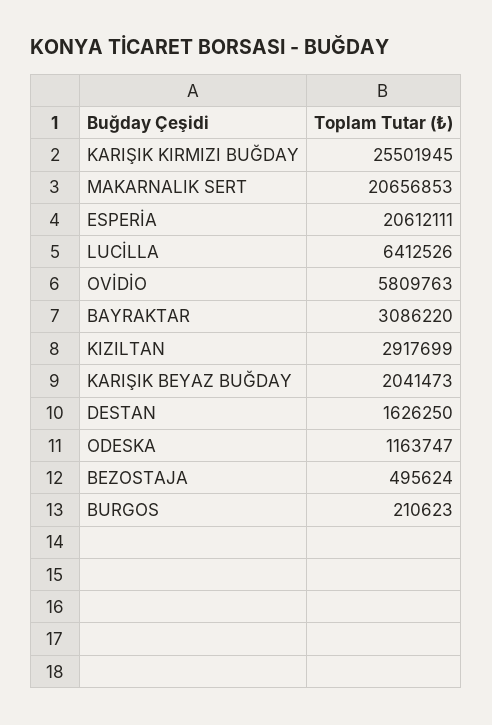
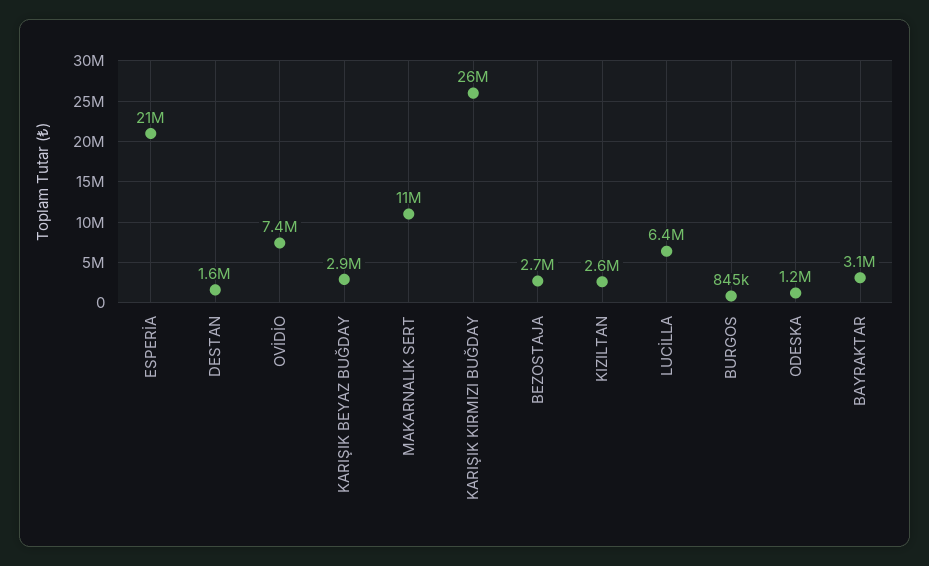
MAKARNALIK SERT: 20656853 -> 11000000
OVİDİO: 5809763 -> 7400000
KIZILTAN: 2917699 -> 2600000
KARIŞIK BEYAZ BUĞDAY: 2041473 -> 2900000
BEZOSTAJA: 495624 -> 2700000
BURGOS: 210623 -> 845000

